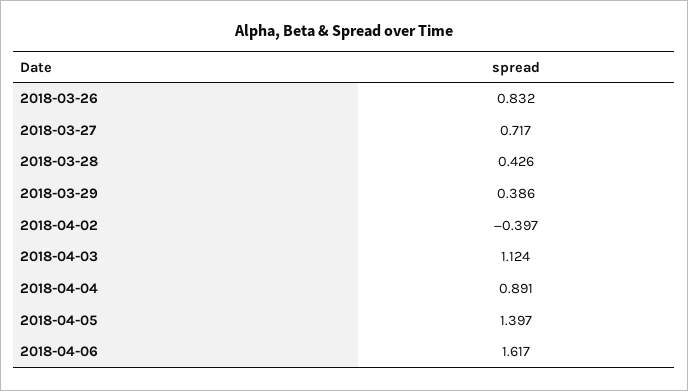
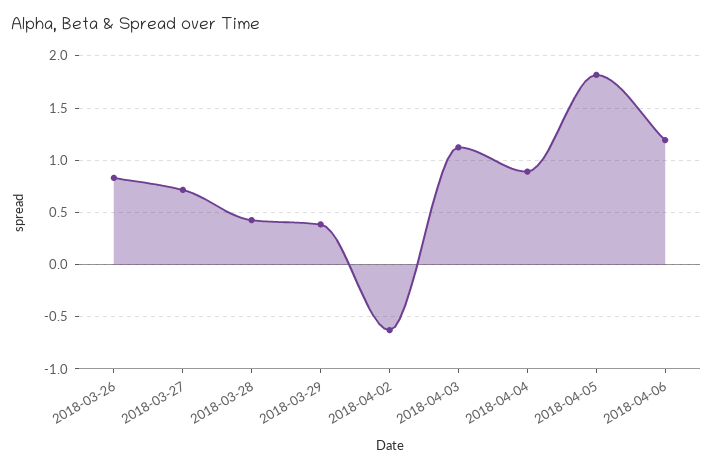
2018-04-02: -0.397 -> -0.6
2018-04-05: 1.397 -> 1.8
2018-04-06: 1.617 -> 1.2

